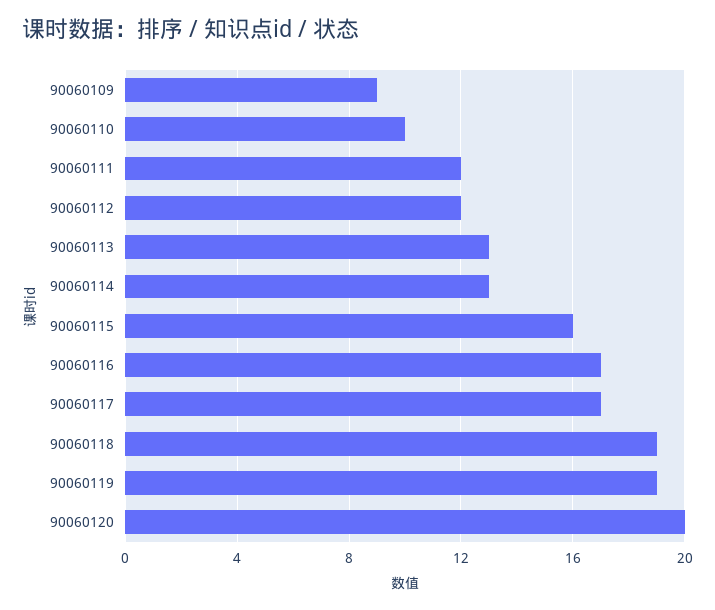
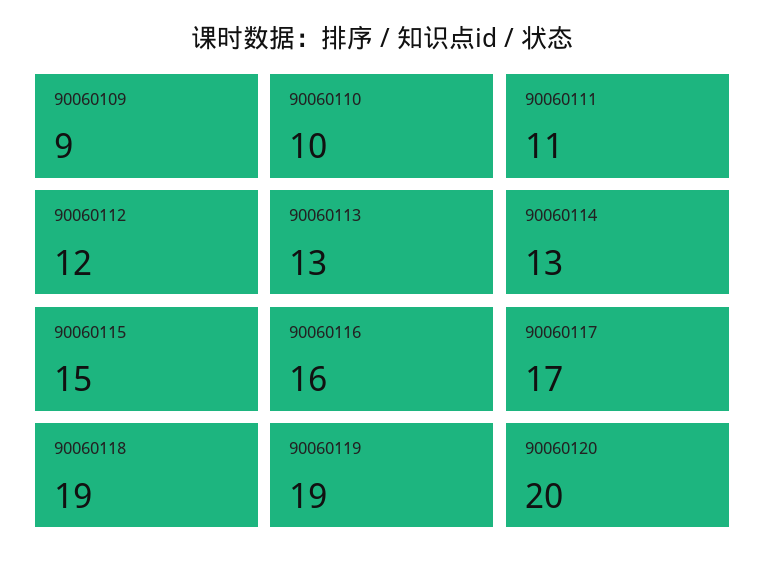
90060111: 12 -> 11
90060115: 16 -> 15
90060116: 17 -> 16

